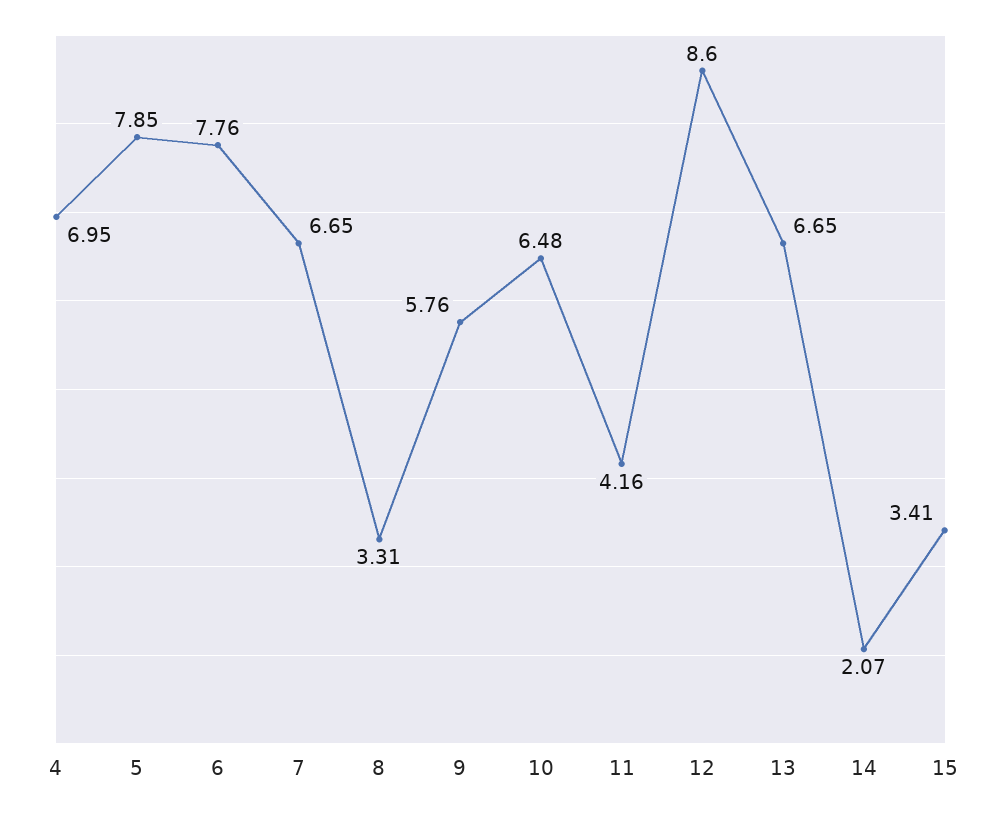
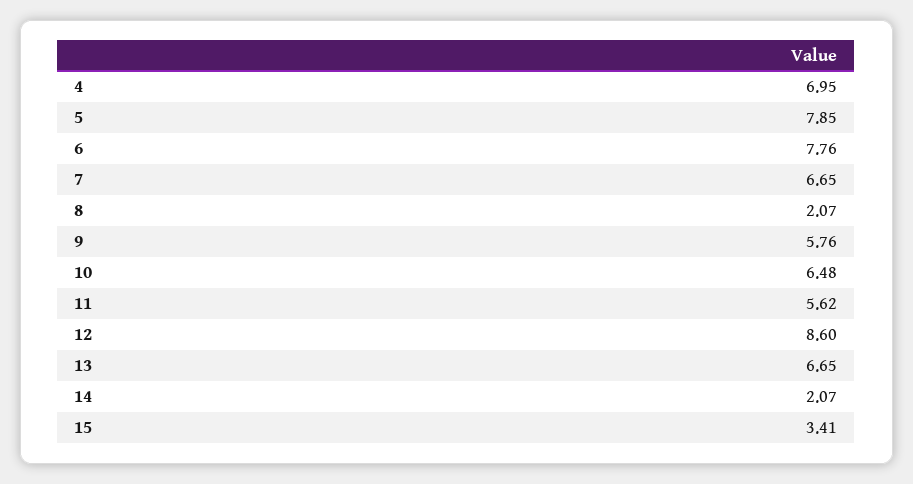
8: 3.31 -> 2.07
11: 4.16 -> 5.62

